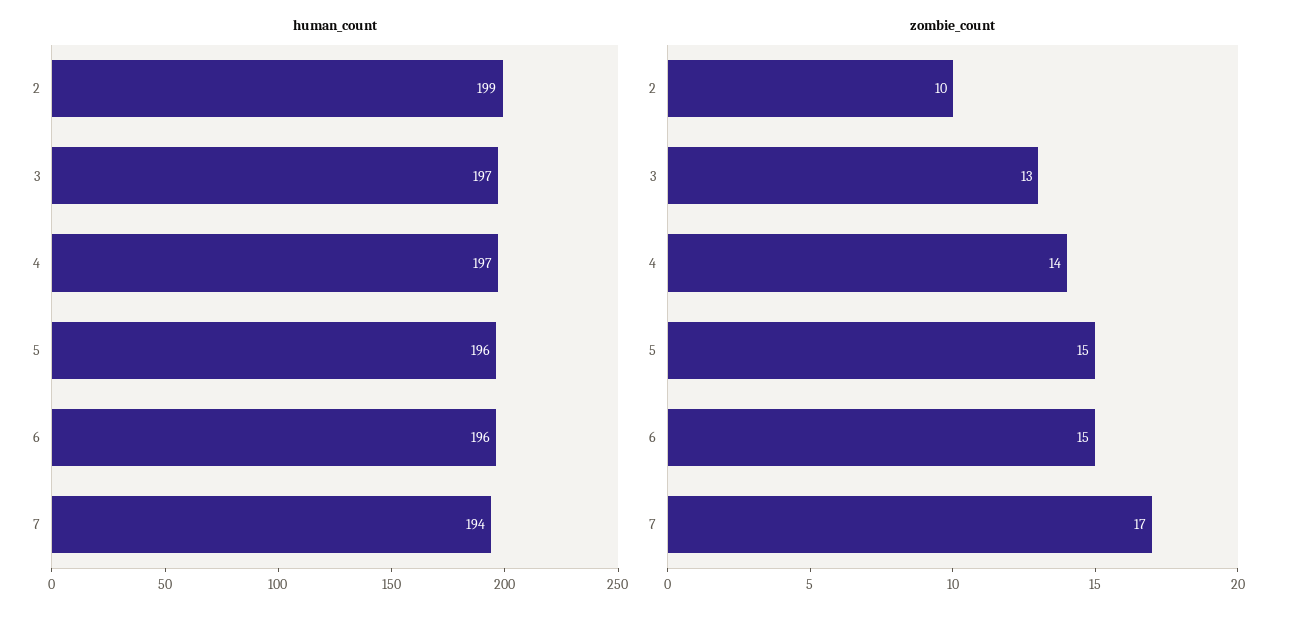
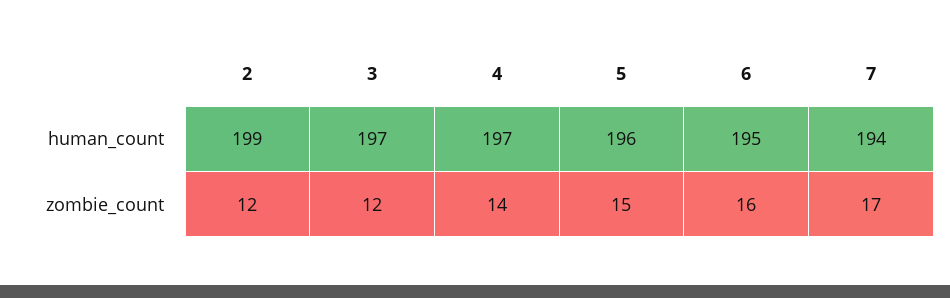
human_count, 6: 196 -> 195
zombie_count, 2: 10 -> 12
zombie_count, 3: 13 -> 12
zombie_count, 6: 15 -> 16

